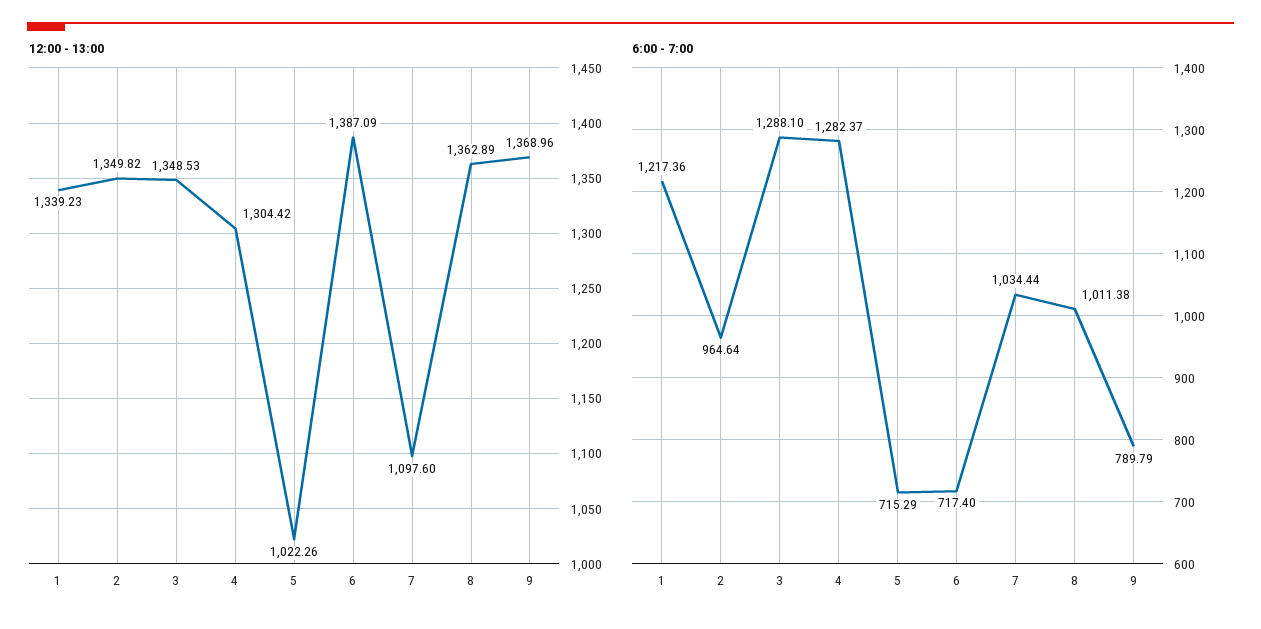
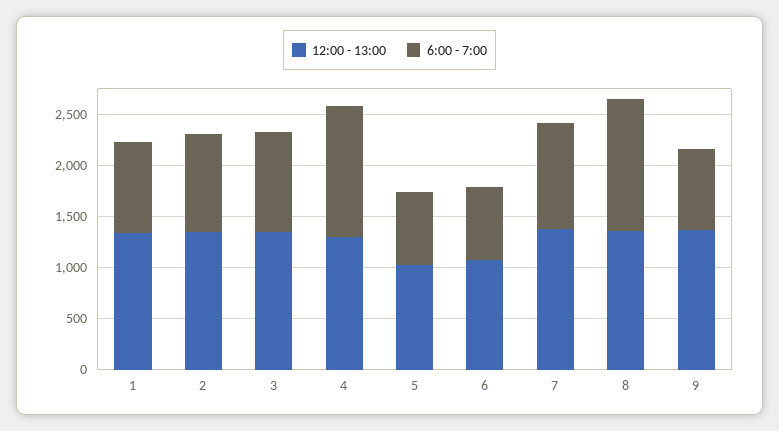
12:00 - 13:00, 6: 1387.09 -> 1100
12:00 - 13:00, 7: 1097.6 -> 1400
6:00 - 7:00, 1: 1217.36 -> 900
6:00 - 7:00, 3: 1288.1 -> 1000
6:00 - 7:00, 8: 1011.38 -> 1300

